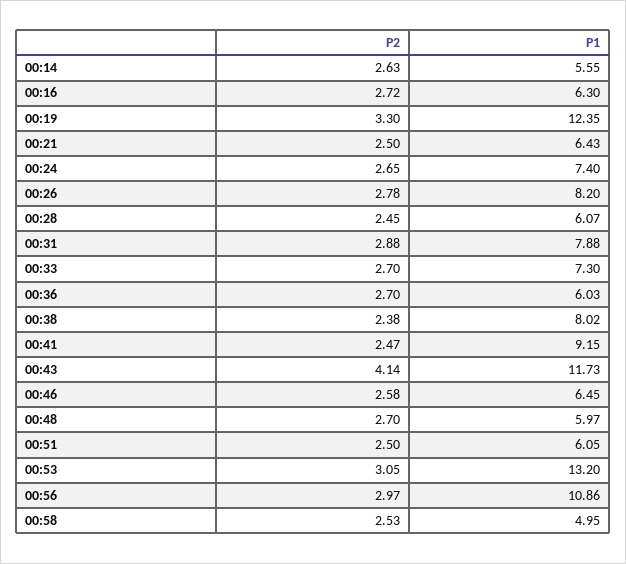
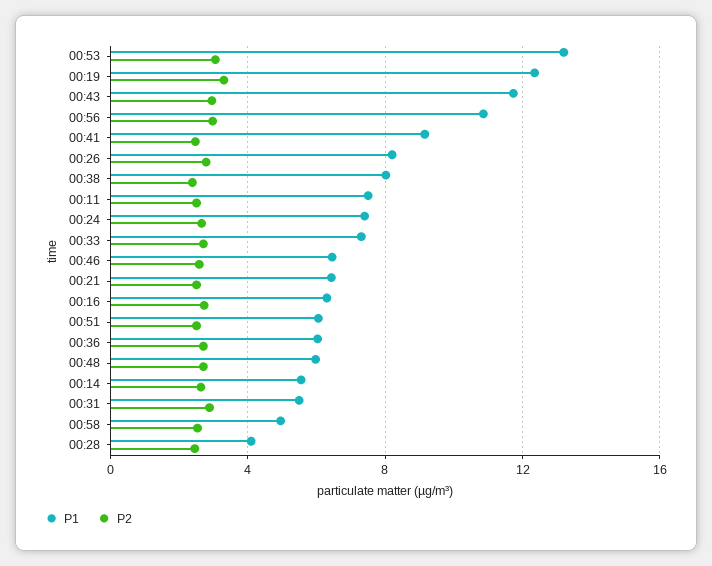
P1, 00:28: 6.07 -> 4
P1, 00:31: 7.88 -> 5.5
P2, 00:43: 4.14 -> 3
P1, 00:11: none -> 7.5
P2, 00:11: none -> 2.5

